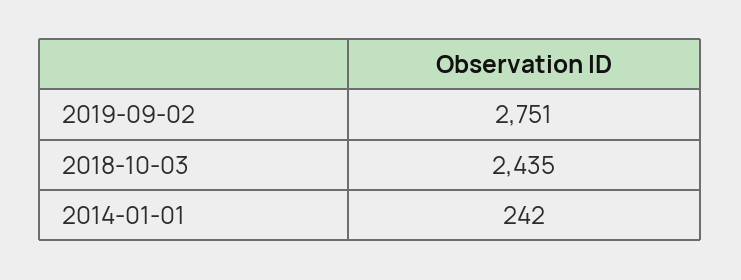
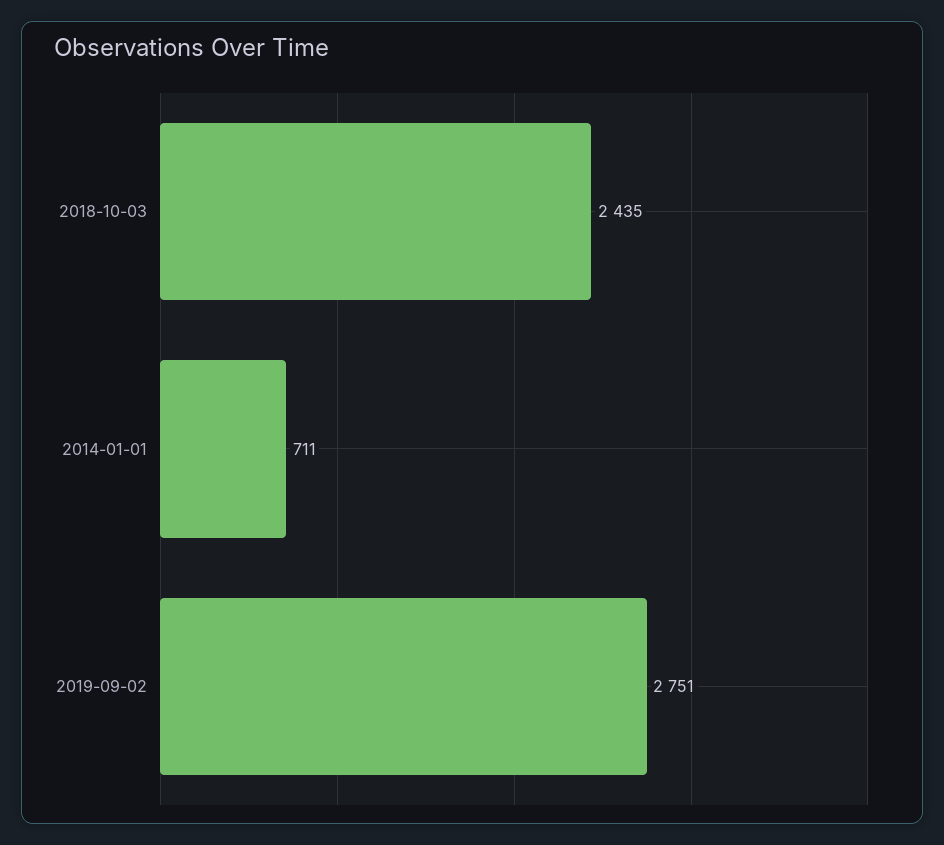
2014-01-01: 242 -> 711

